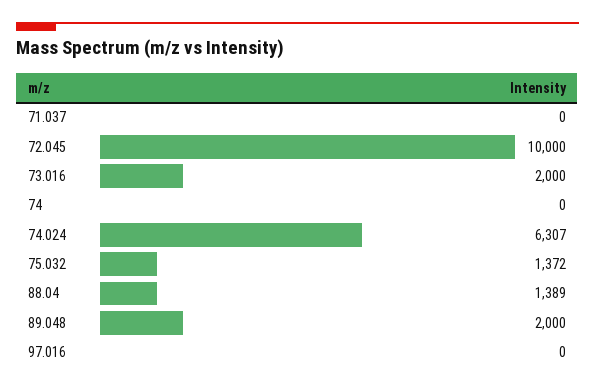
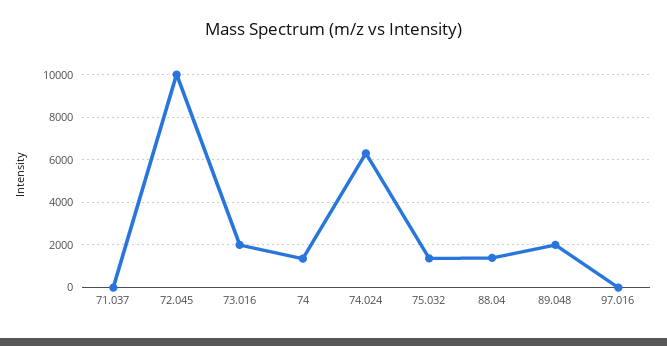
74: 0 -> 1500

